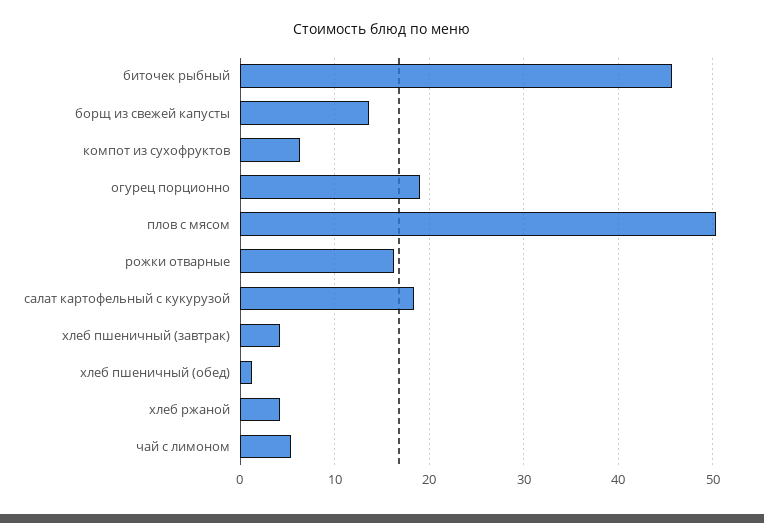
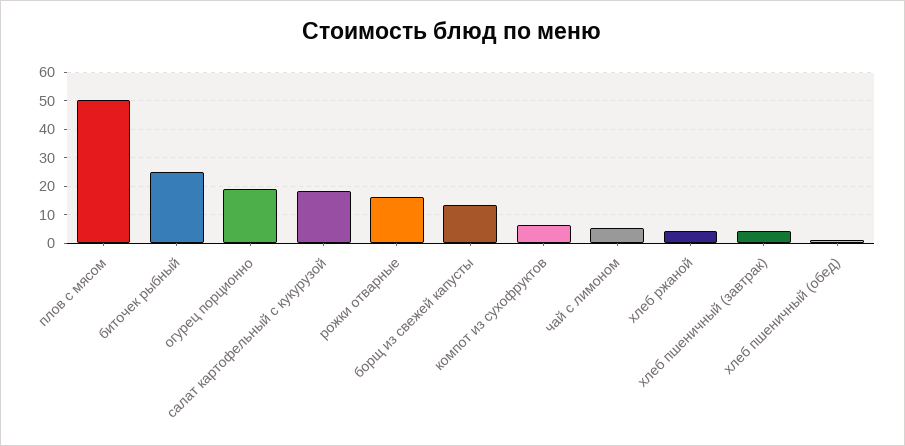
биточек рыбный: 46 -> 25

